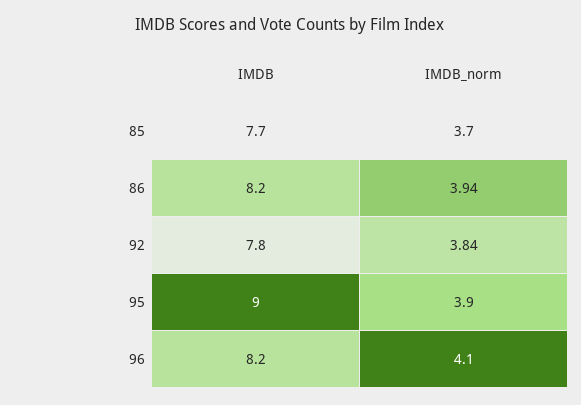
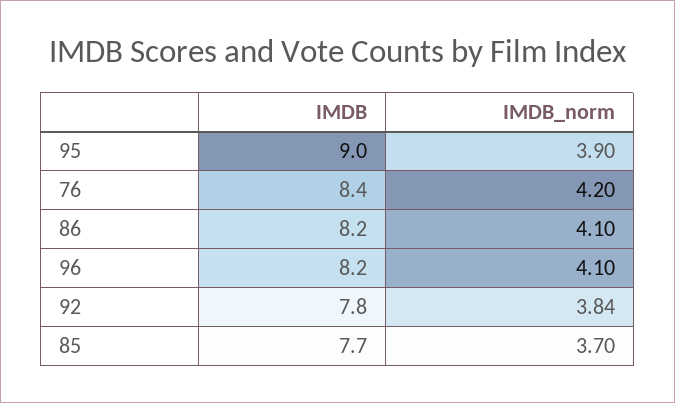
IMDB_norm, 86: 3.94 -> 4.1
IMDB, 76: none -> 8.4
IMDB_norm, 76: none -> 4.2

